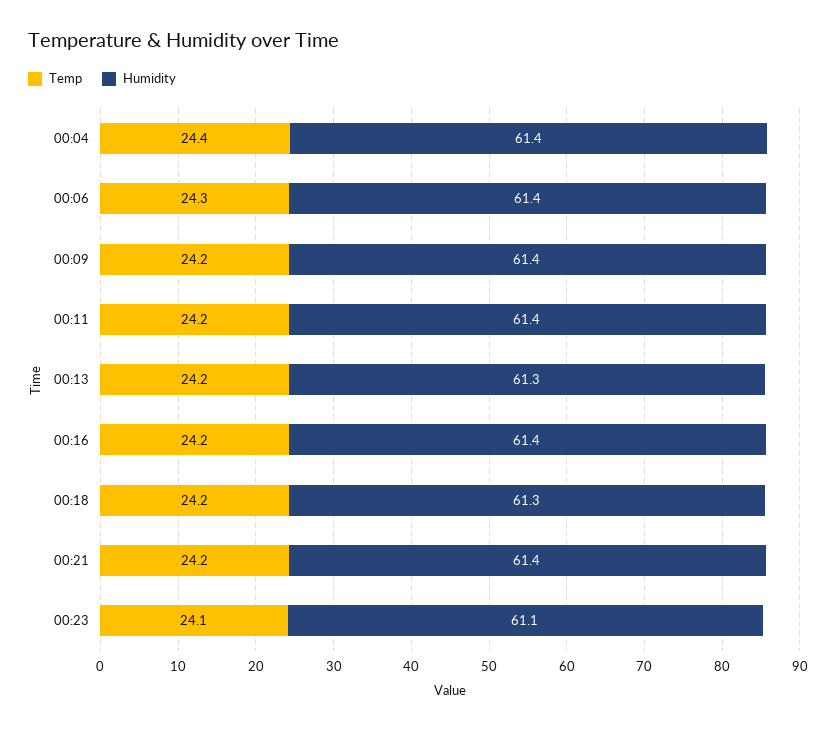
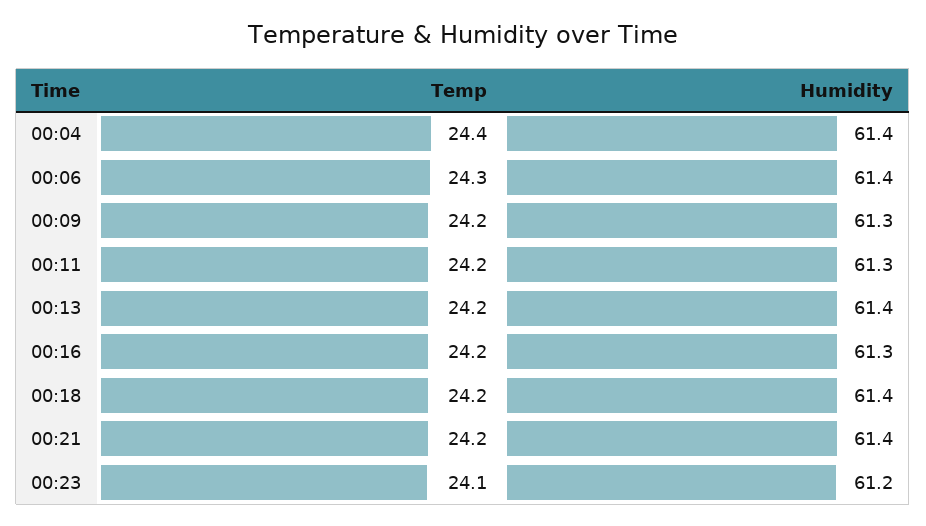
Humidity, 00:09: 61.4 -> 61.3
Humidity, 00:11: 61.4 -> 61.3
Humidity, 00:13: 61.3 -> 61.4
Humidity, 00:16: 61.4 -> 61.3
Humidity, 00:18: 61.3 -> 61.4
Humidity, 00:23: 61.1 -> 61.2

